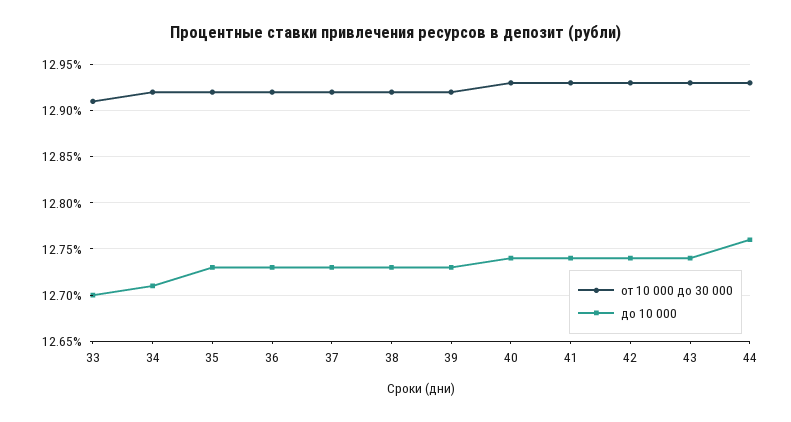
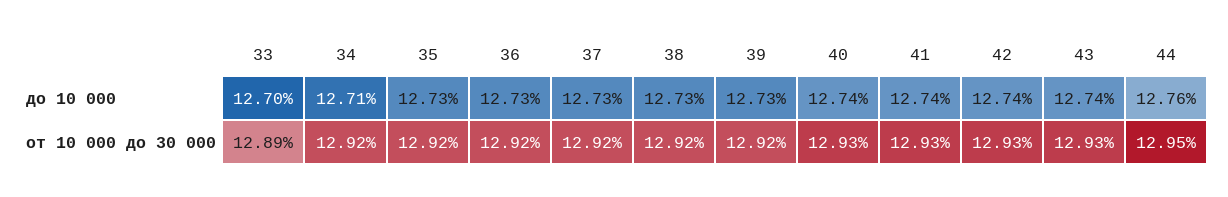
от 10 000 до 30 000, 33: 12.91 -> 12.89
от 10 000 до 30 000, 44: 12.93 -> 12.95

